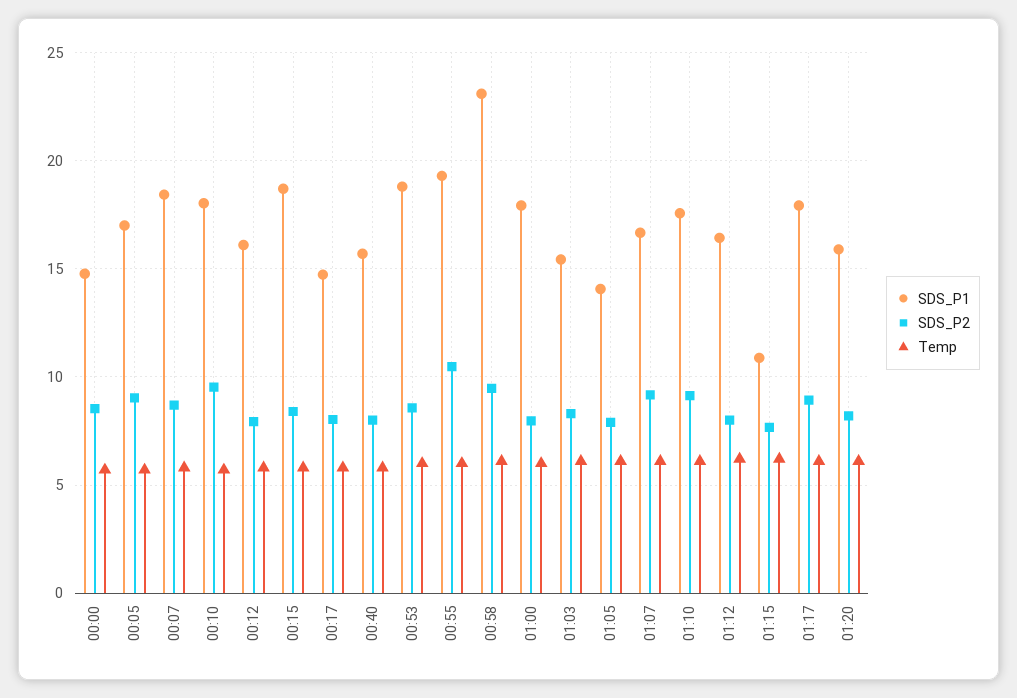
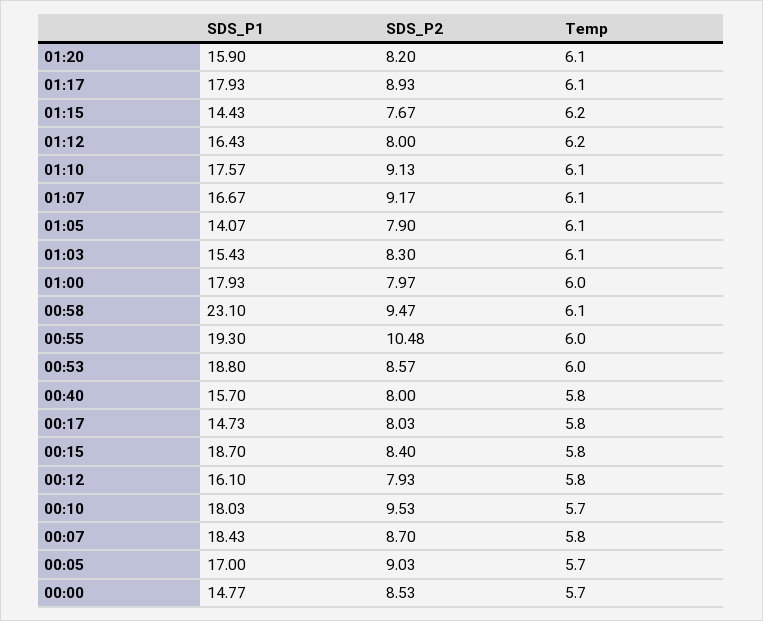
SDS_P1, 01:15: 11 -> 14.43

